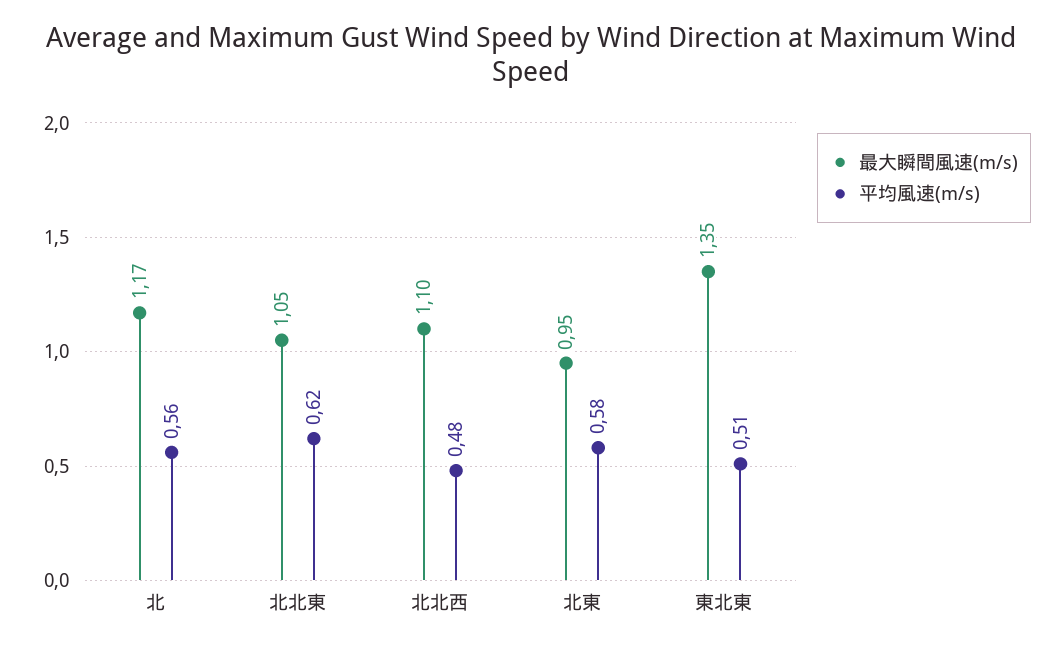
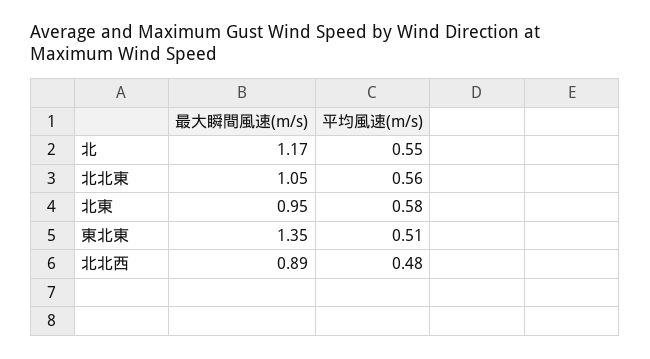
平均風速(m/s), 北: 0.56 -> 0.55
平均風速(m/s), 北北東: 0.62 -> 0.56
最大瞬間風速(m/s), 北北西: 1.1 -> 0.89

